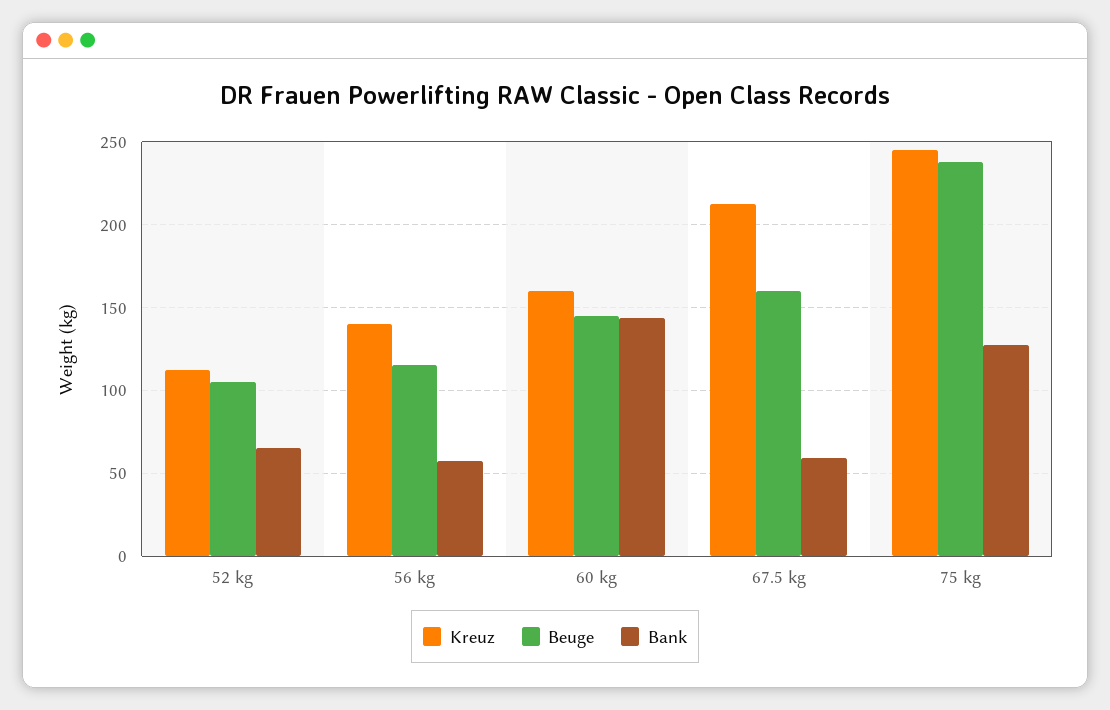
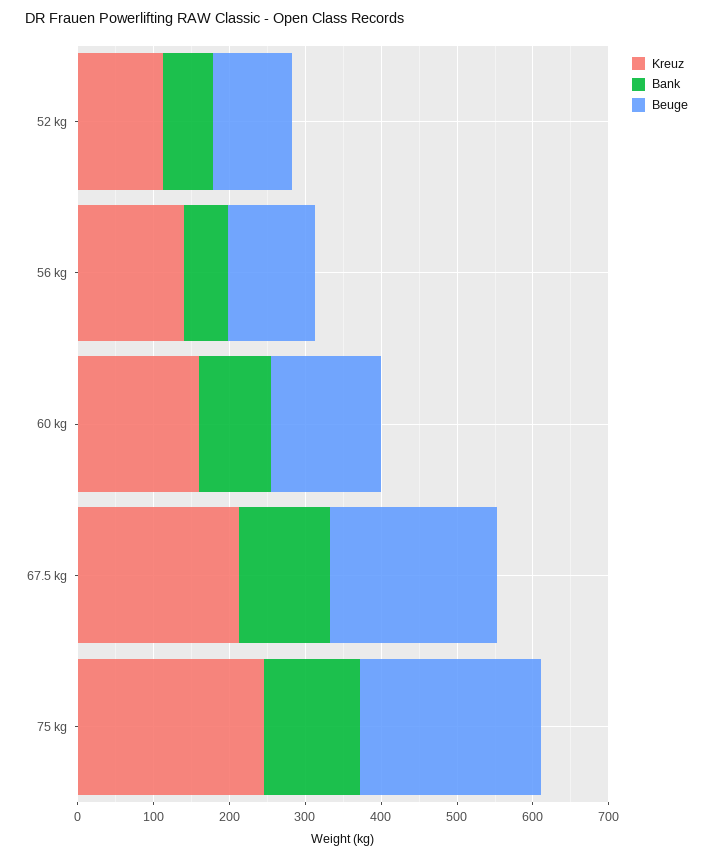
Bank, 60 kg: 145 -> 100
Beuge, 67.5 kg: 160 -> 220
Bank, 67.5 kg: 60 -> 120

